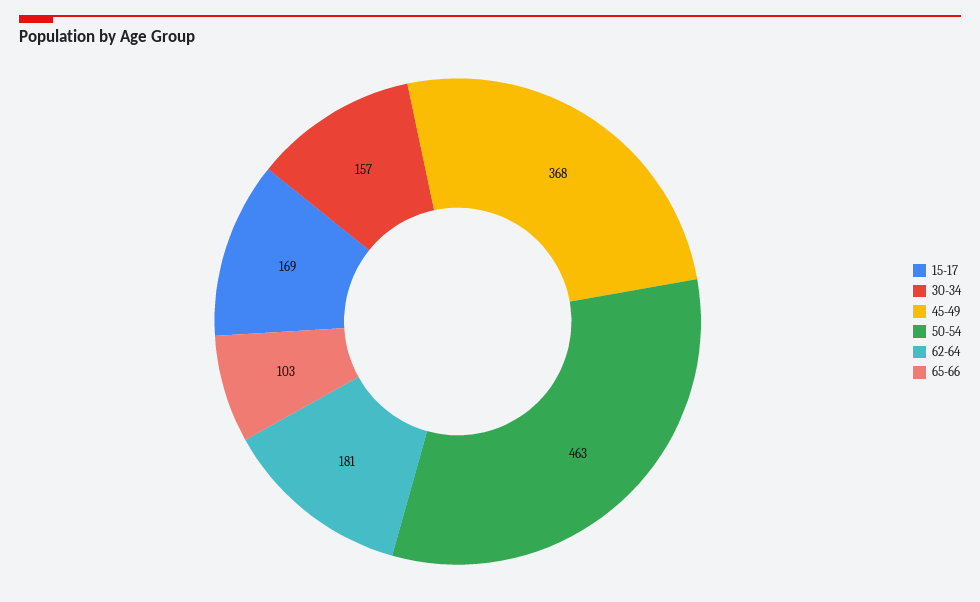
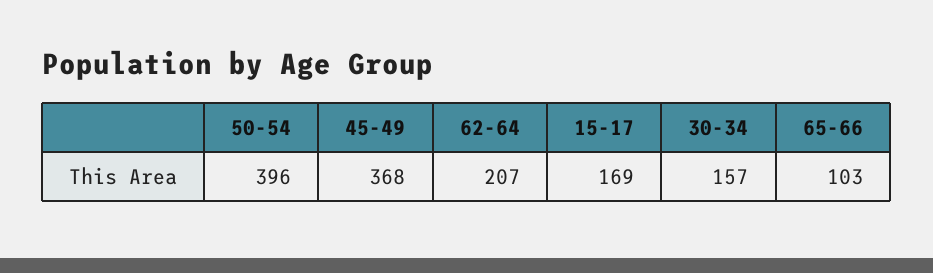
50-54: 463 -> 396
62-64: 181 -> 207

